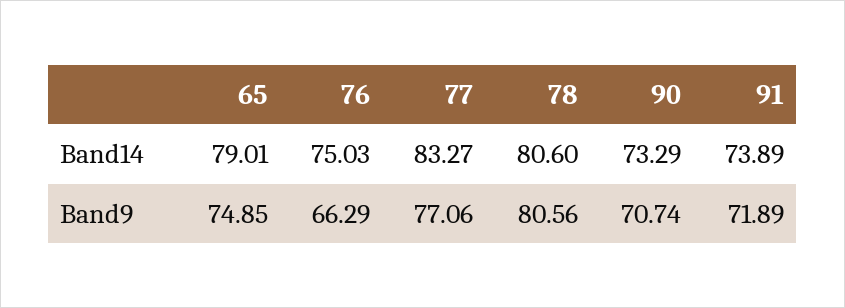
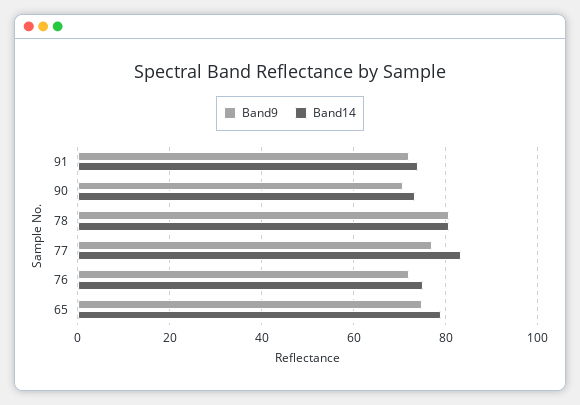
Band9, 76: 66.29 -> 72

